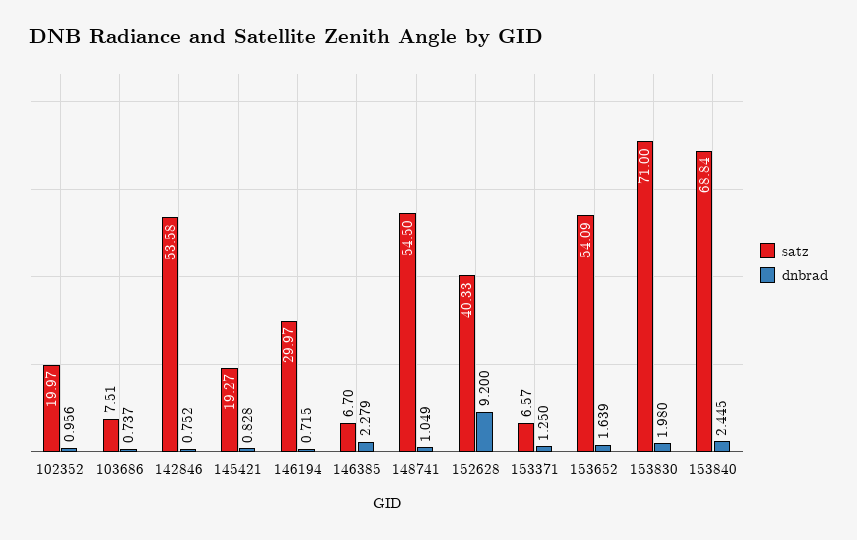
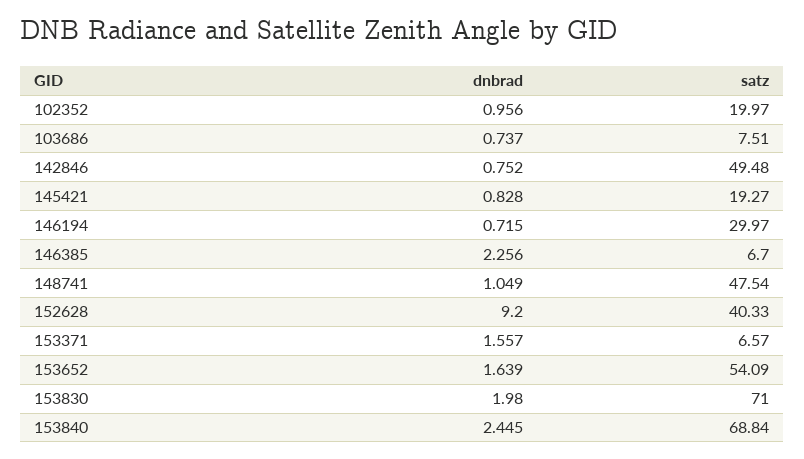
satz, 142846: 53.58 -> 49.48
dnbrad, 146385: 2.279 -> 2.256
satz, 148741: 54.5 -> 47.54
dnbrad, 153371: 1.25 -> 1.557

